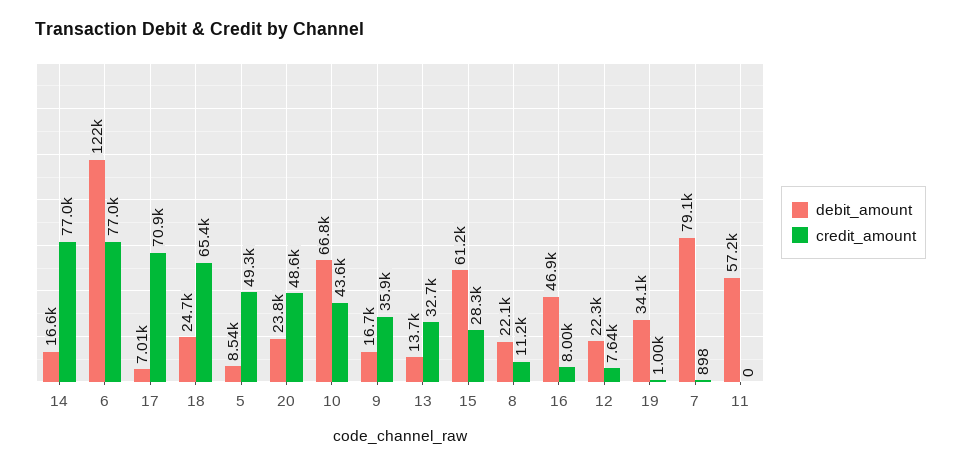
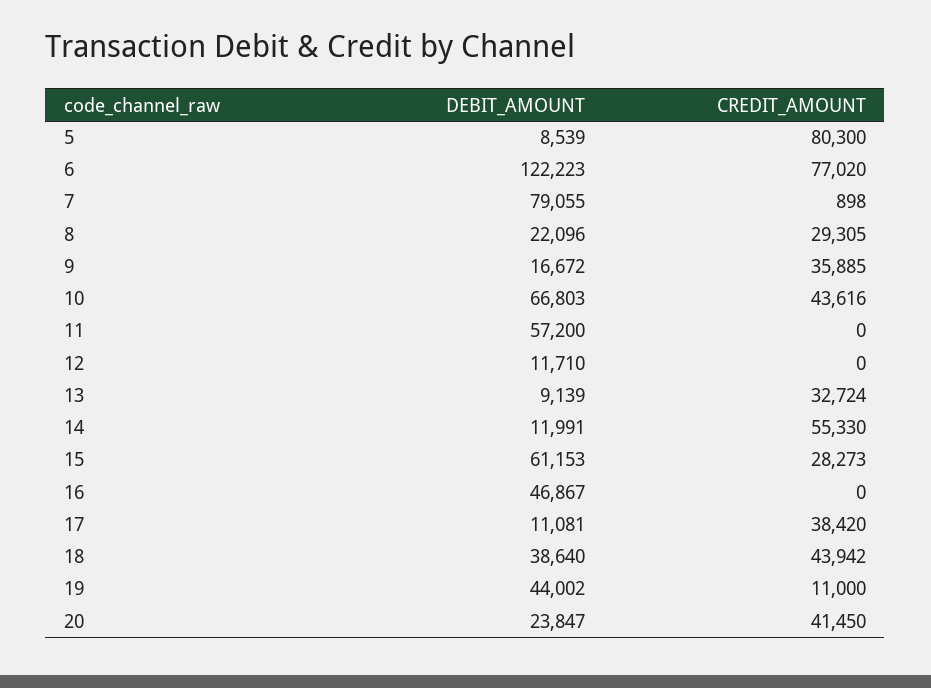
debit_amount, 14: 16600 -> 11991
credit_amount, 14: 77000 -> 55330
debit_amount, 17: 7010 -> 11081
credit_amount, 17: 70900 -> 38420
debit_amount, 18: 24700 -> 38640
credit_amount, 18: 65400 -> 43942
credit_amount, 5: 49300 -> 80300
credit_amount, 20: 48600 -> 41450
debit_amount, 13: 13700 -> 9139
credit_amount, 8: 11200 -> 29305
credit_amount, 16: 8000 -> 0
debit_amount, 12: 22300 -> 11710
credit_amount, 12: 7640 -> 0
debit_amount, 19: 34100 -> 44002
credit_amount, 19: 1000 -> 11000

